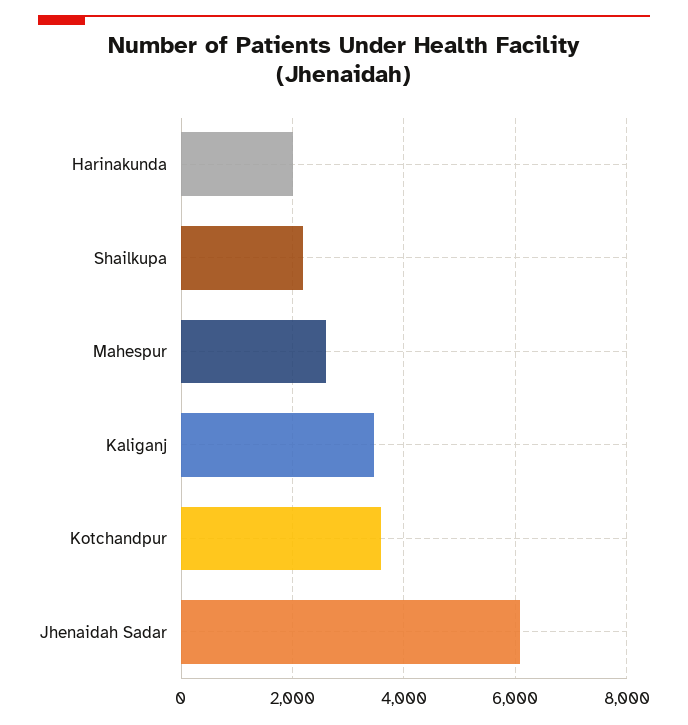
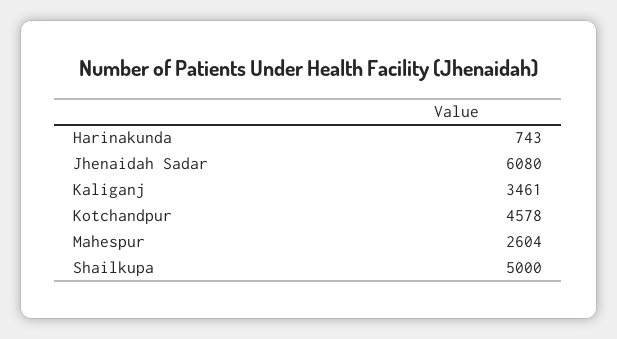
Harinakunda: 2000 -> 743
Shailkupa: 2200 -> 5000
Kotchandpur: 3600 -> 4578

